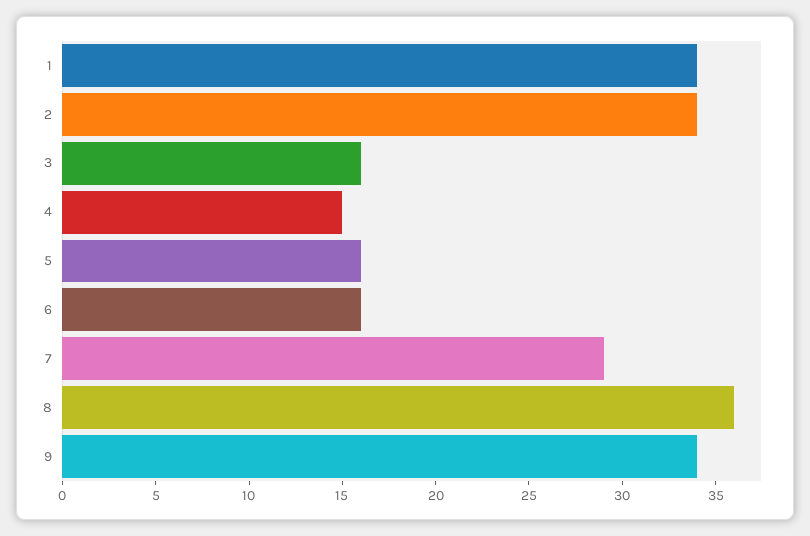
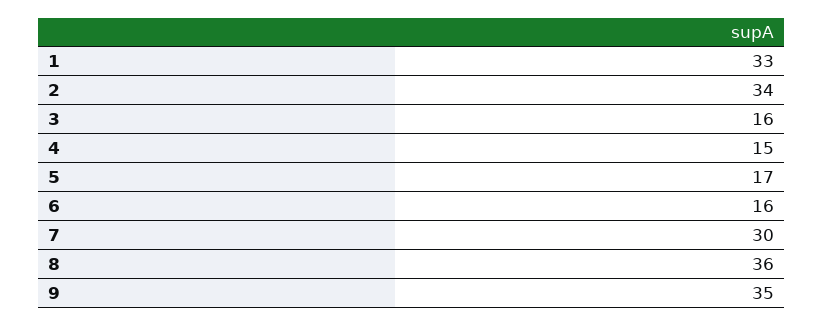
1: 34 -> 33
5: 16 -> 17
7: 29 -> 30
9: 34 -> 35

